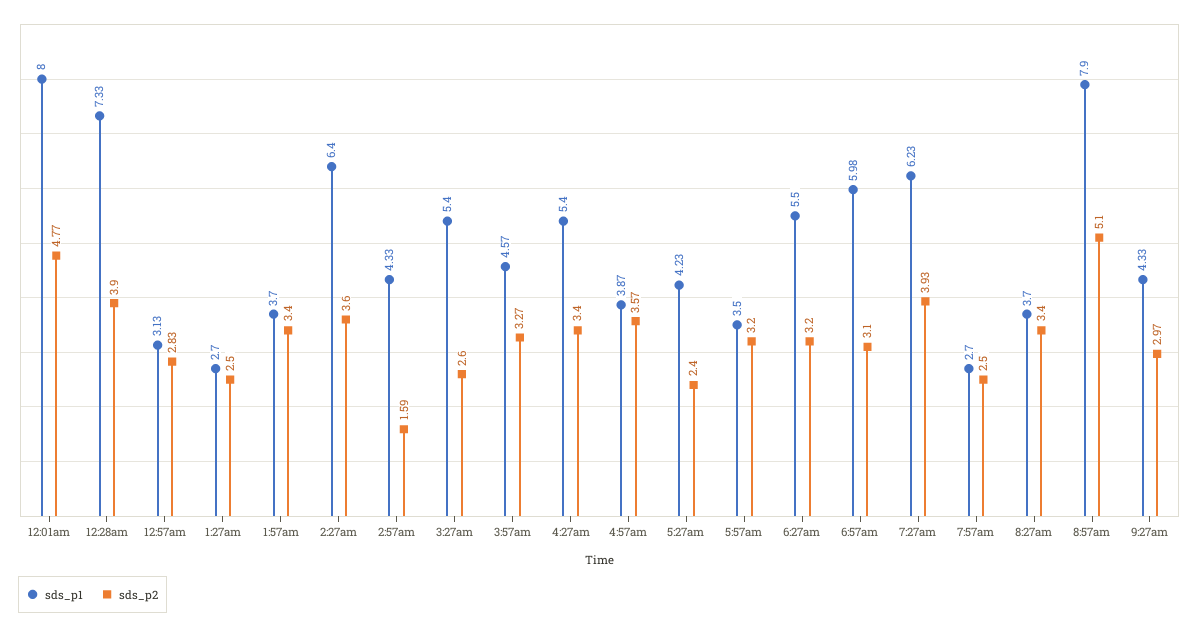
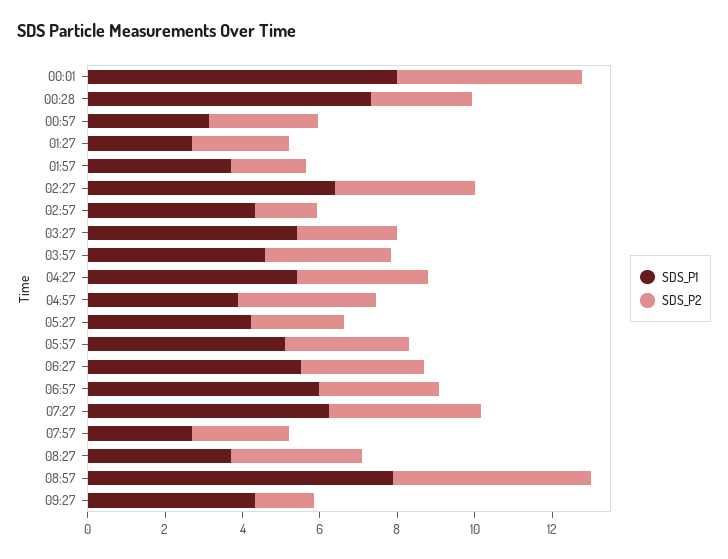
sds_p2, 12:28am: 3.9 -> 2.5
sds_p2, 1:57am: 3.4 -> 2
sds_p1, 5:57am: 3.5 -> 5
sds_p2, 9:27am: 2.97 -> 1.5

